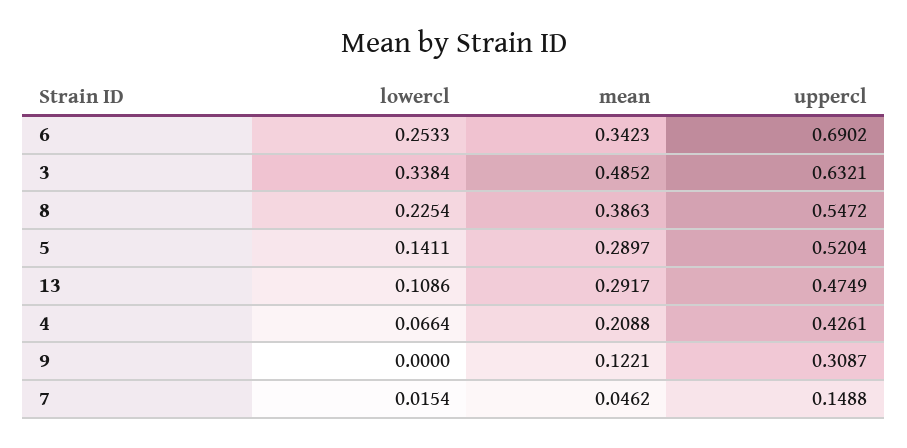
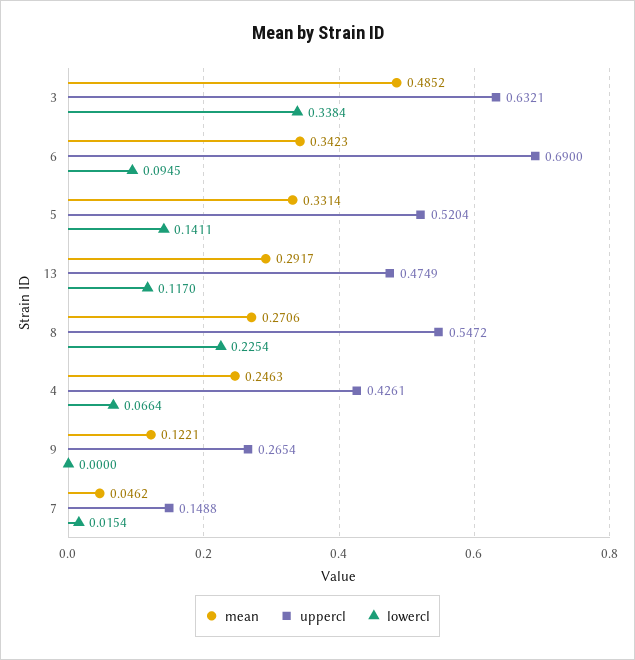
lowercl, 6: 0.2533 -> 0.0945
uppercl, 6: 0.6902 -> 0.69
mean, 8: 0.3863 -> 0.2706
mean, 5: 0.2897 -> 0.3314
lowercl, 13: 0.1086 -> 0.117
mean, 4: 0.2088 -> 0.2463
uppercl, 9: 0.3087 -> 0.2654

